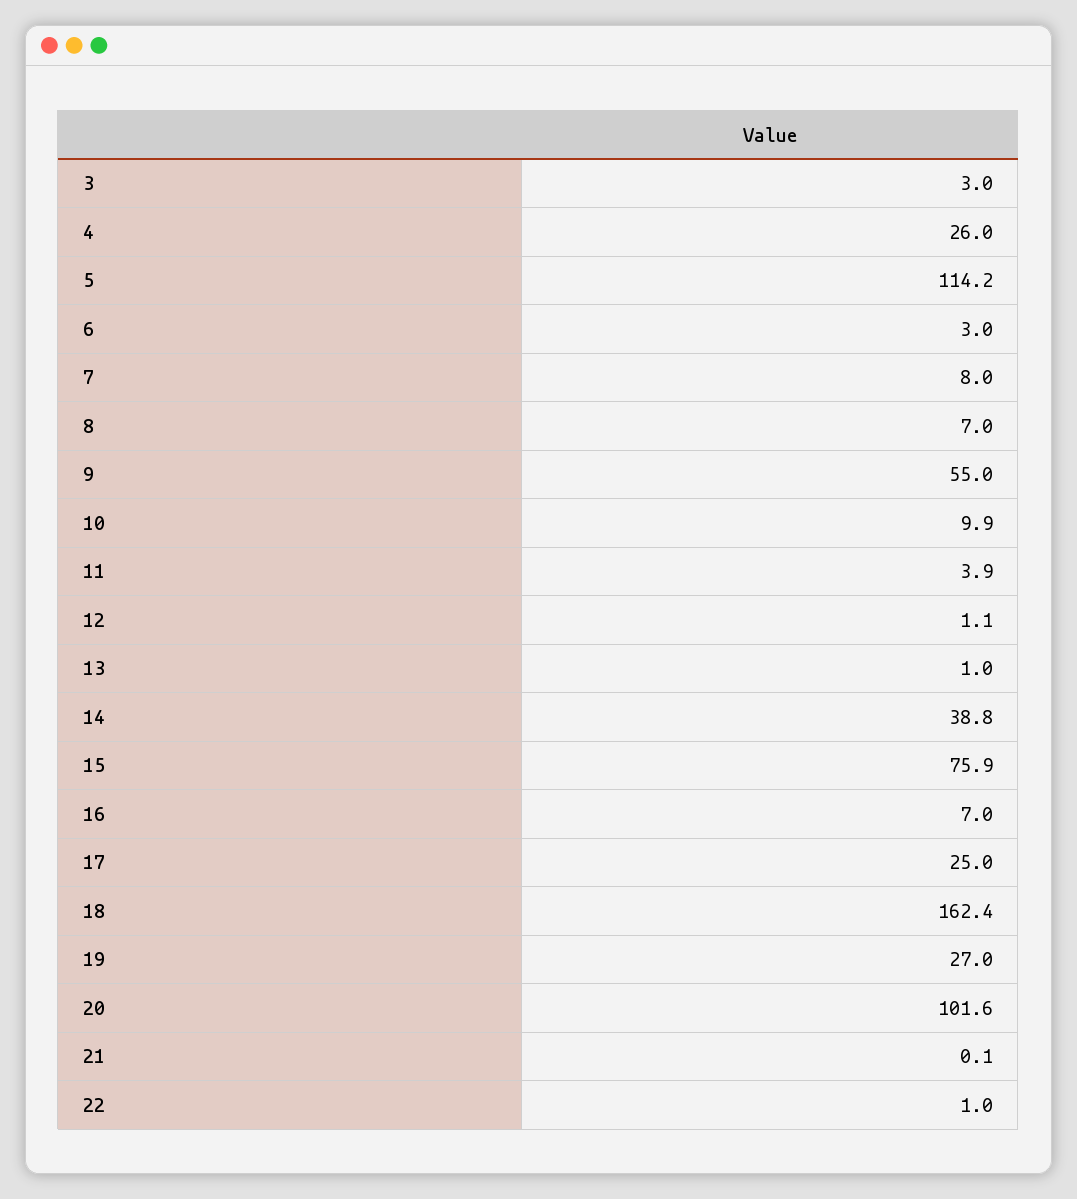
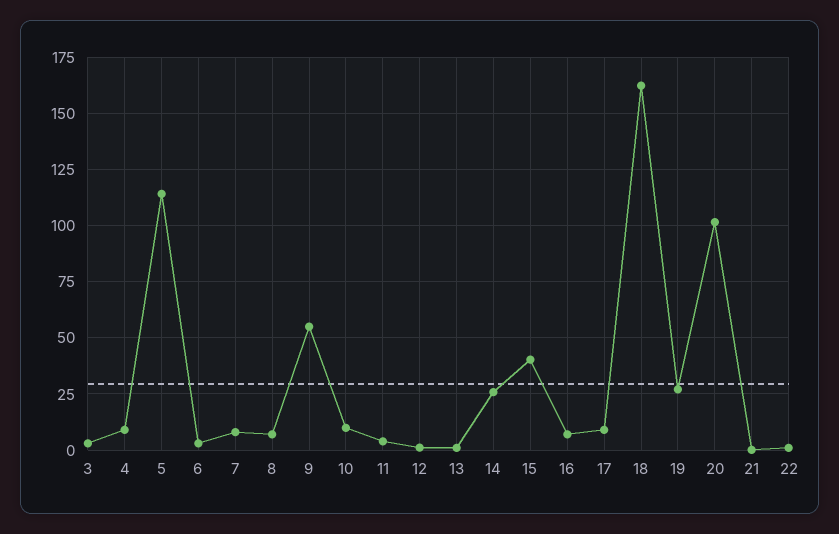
4: 26 -> 10
14: 38.8 -> 25
15: 75.9 -> 40
17: 25 -> 10

